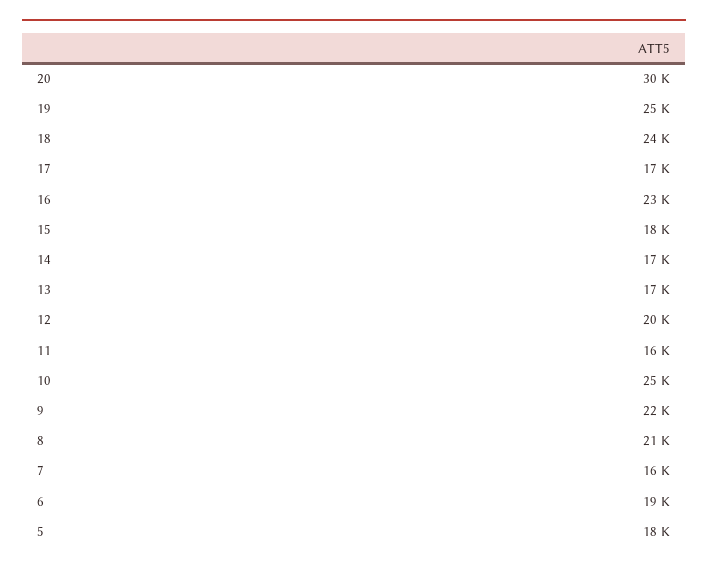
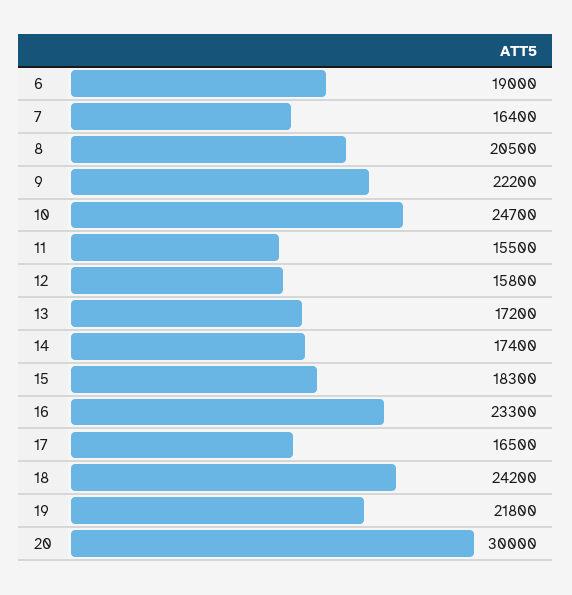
19: 25000 -> 21800
12: 20000 -> 15800
5: 18000 -> none

